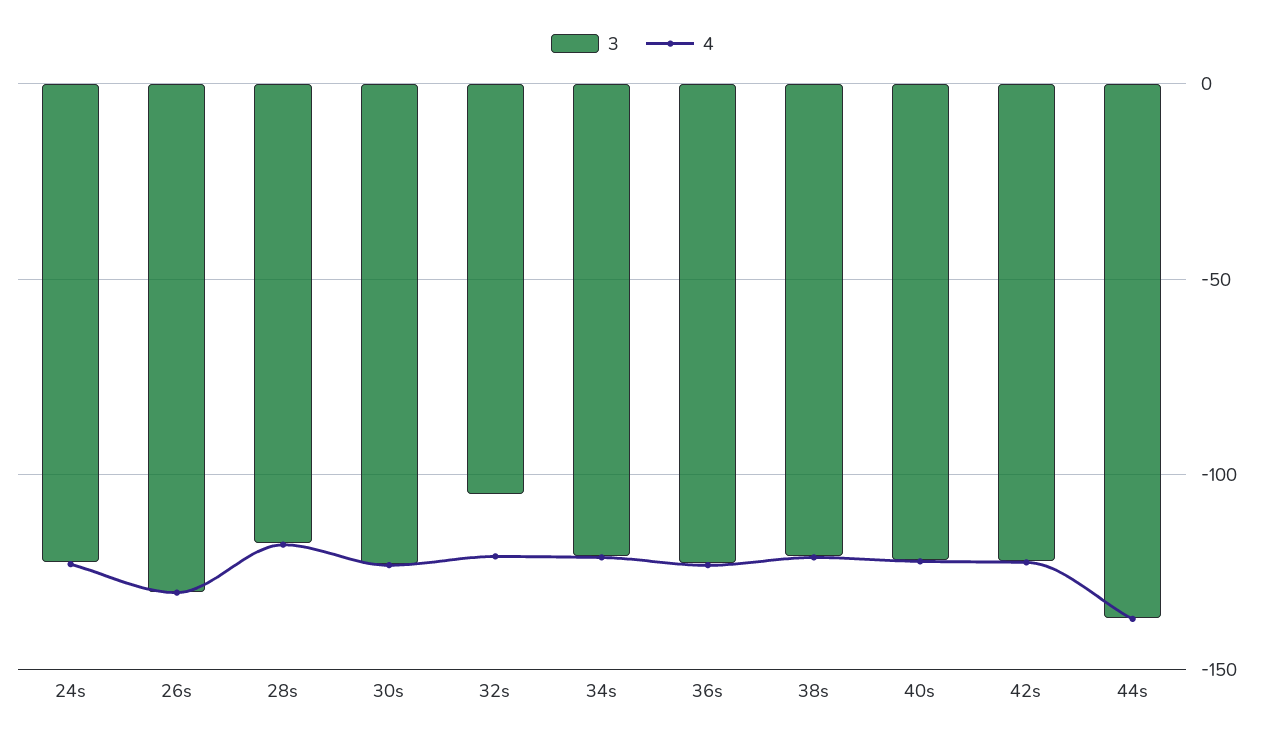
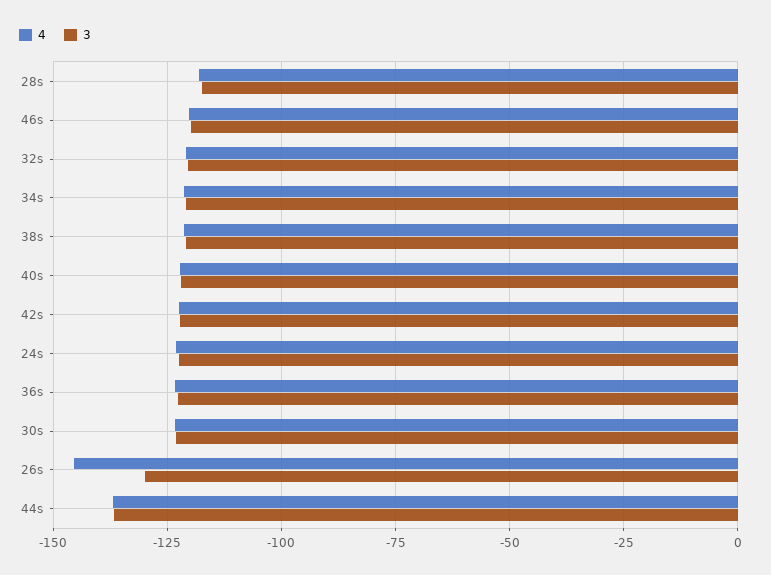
4, 26s: -130 -> -145
3, 32s: -105 -> -120
4, 46s: none -> -120
3, 46s: none -> -120

